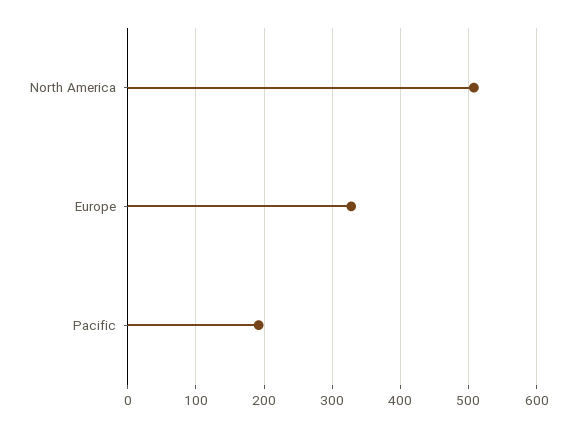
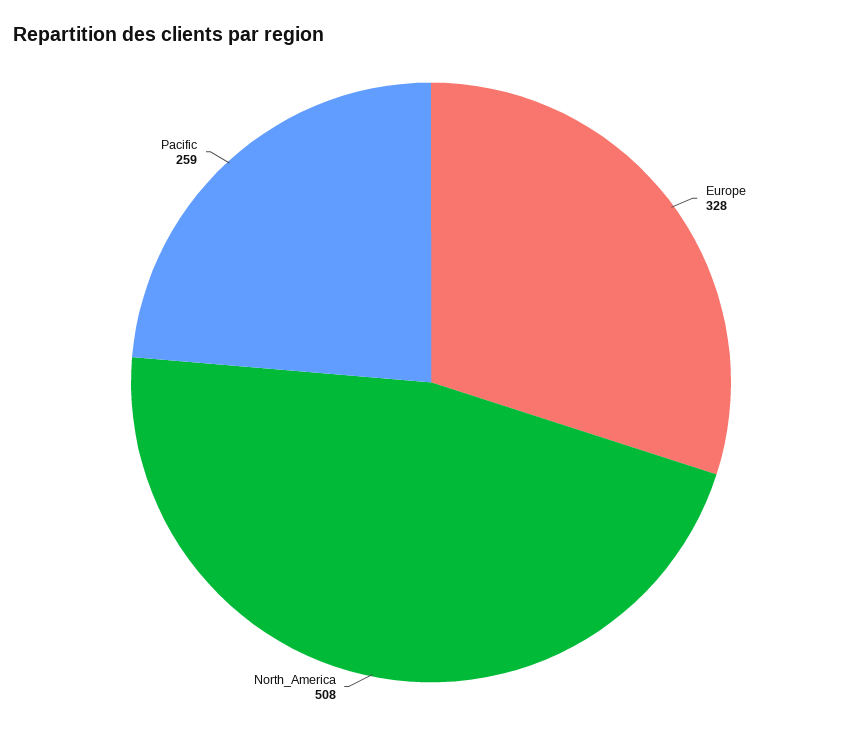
Pacific: 190 -> 259

